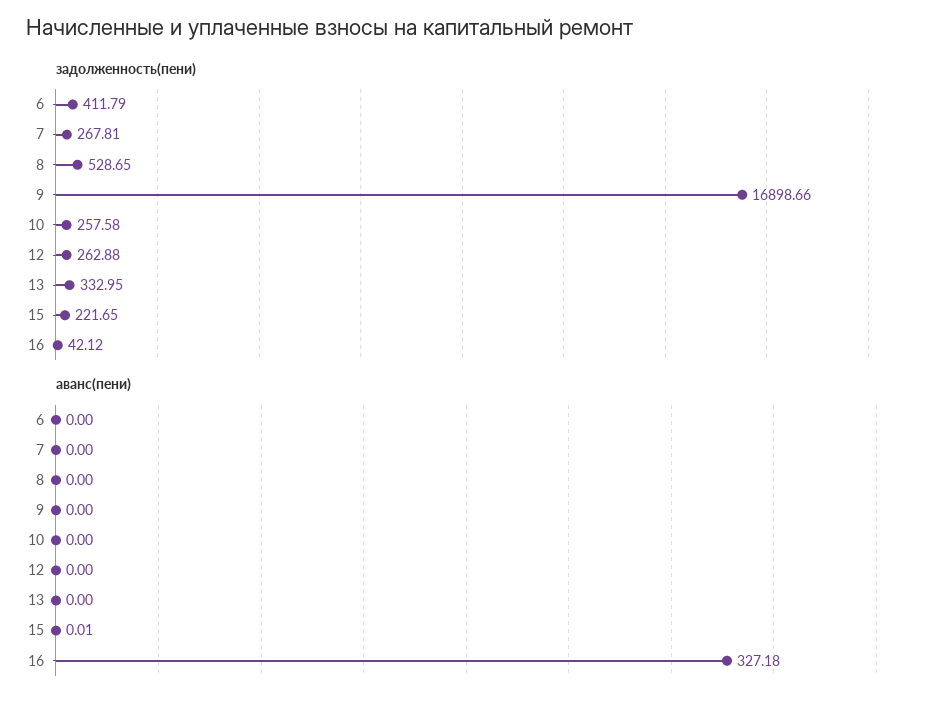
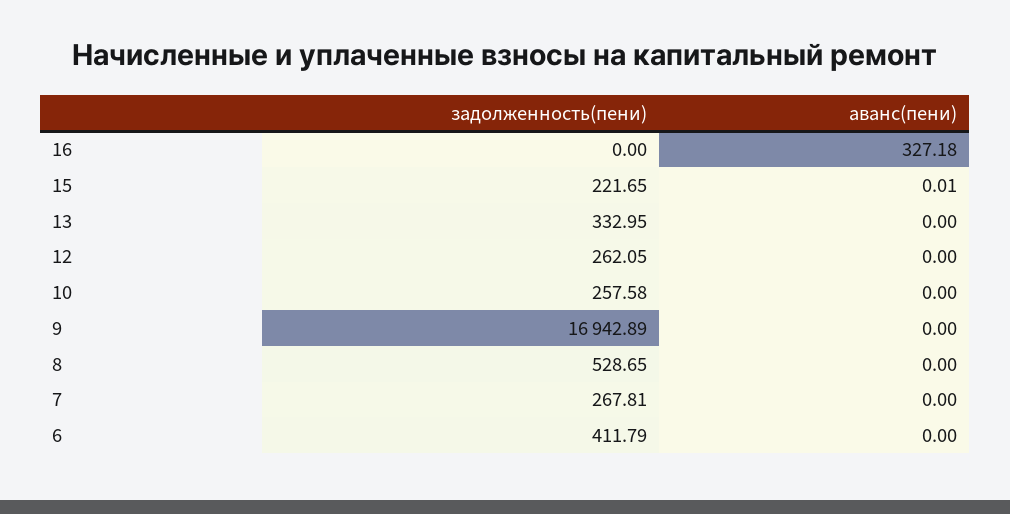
задолженность(пени), 9: 16898.66 -> 16942.89
задолженность(пени), 12: 262.88 -> 262.05
задолженность(пени), 16: 42.12 -> 0

